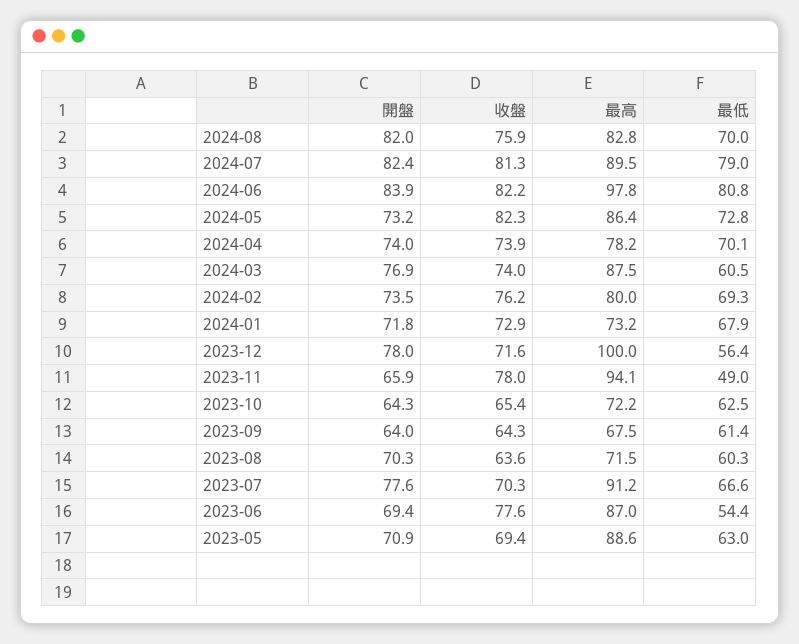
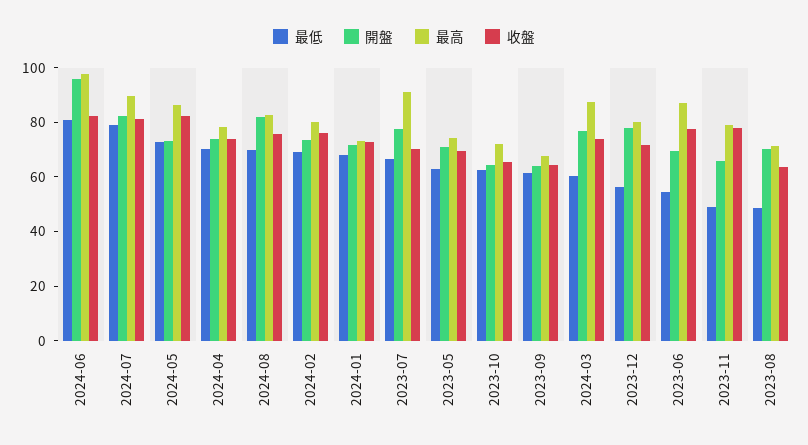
開盤, 2024-06: 83.9 -> 95
最高, 2023-12: 100 -> 80
最高, 2023-11: 94.1 -> 80
最低, 2023-08: 60.3 -> 50
最高, 2023-05: 88.6 -> 75

